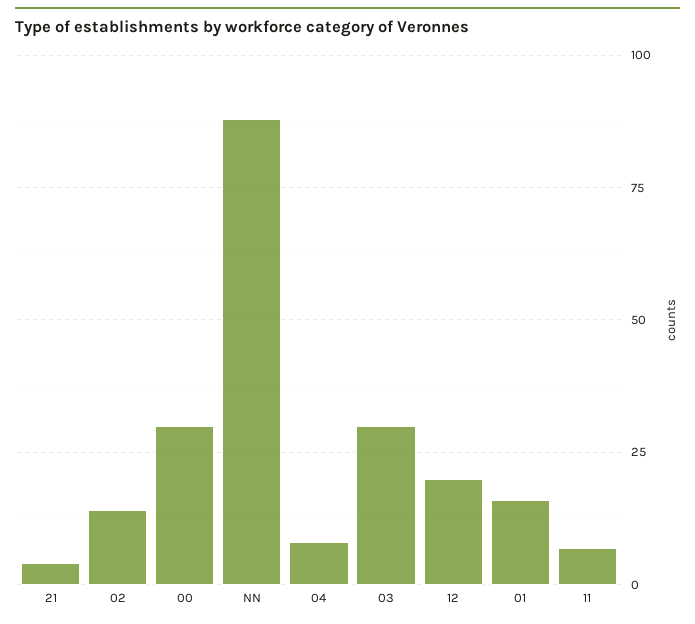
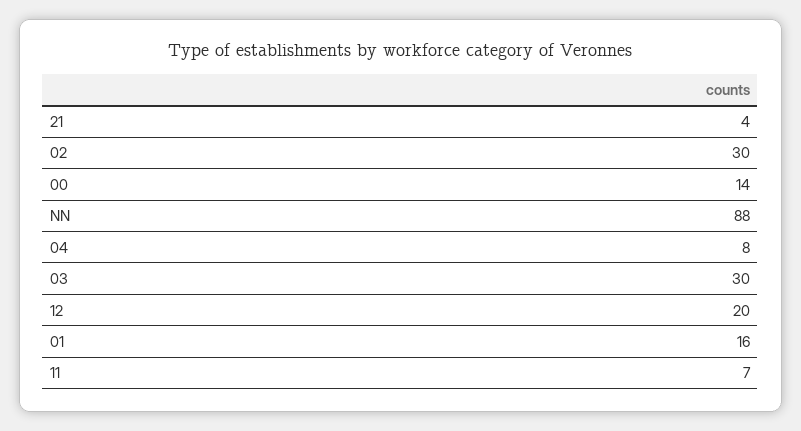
02: 15 -> 30
00: 30 -> 14

